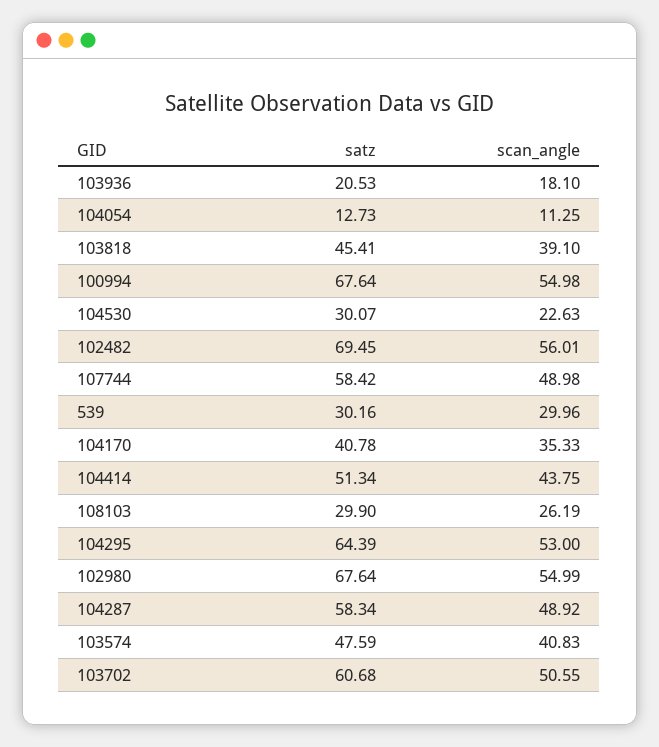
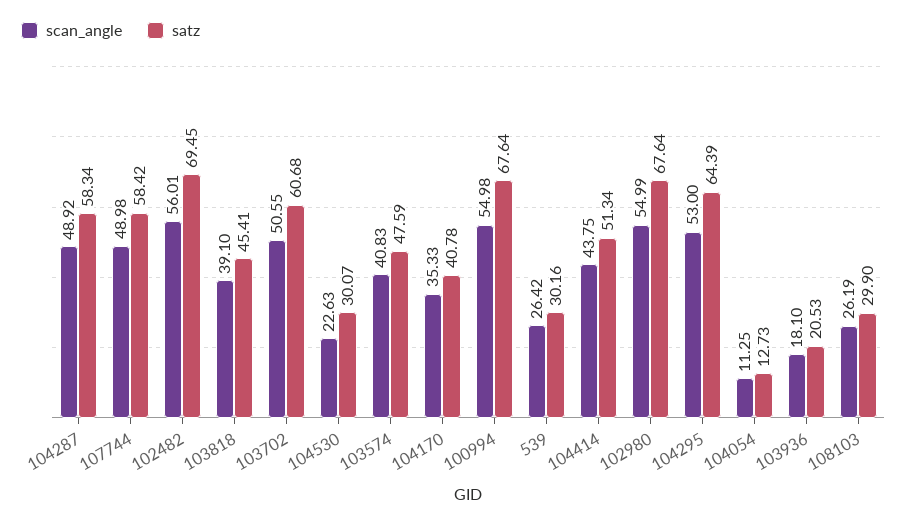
scan_angle, 539: 29.96 -> 26.42

